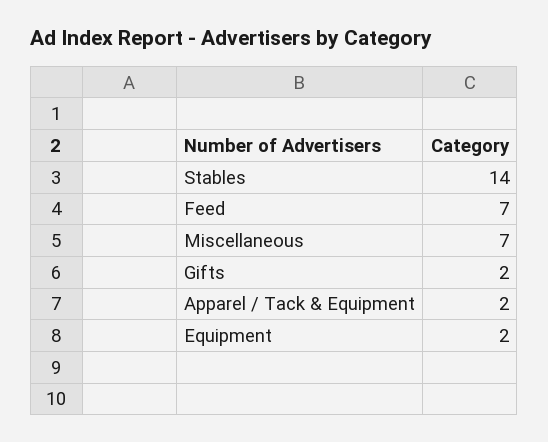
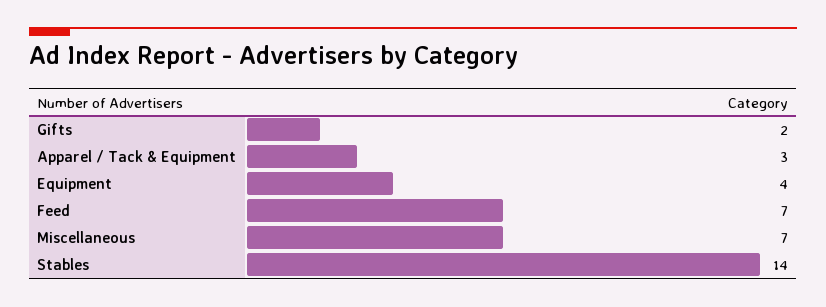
Apparel / Tack & Equipment: 2 -> 3
Equipment: 2 -> 4

